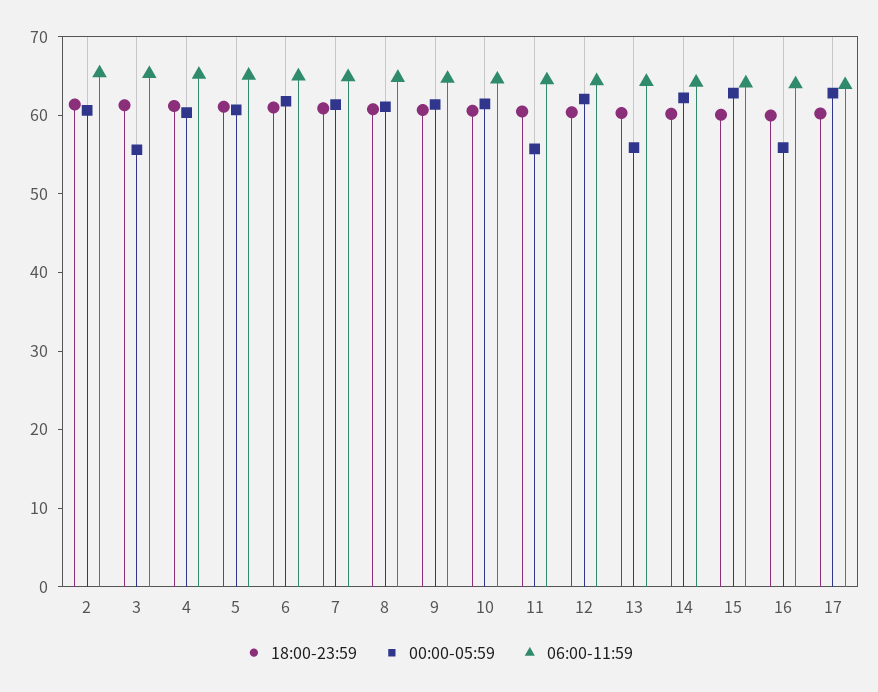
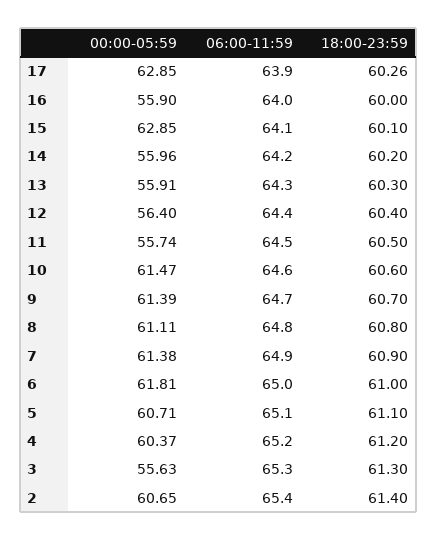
00:00-05:59, 12: 62 -> 56.4
00:00-05:59, 14: 62 -> 55.96

